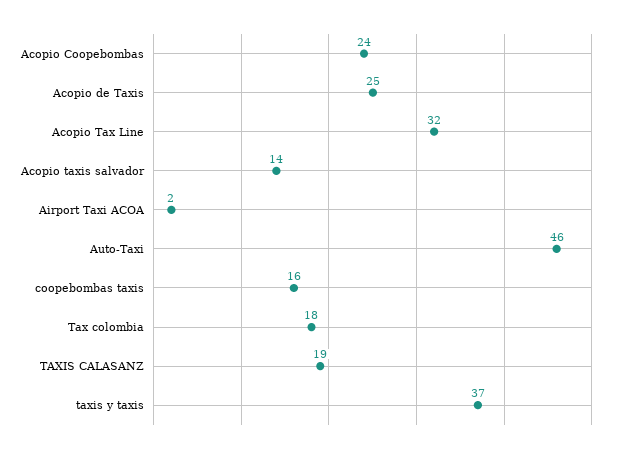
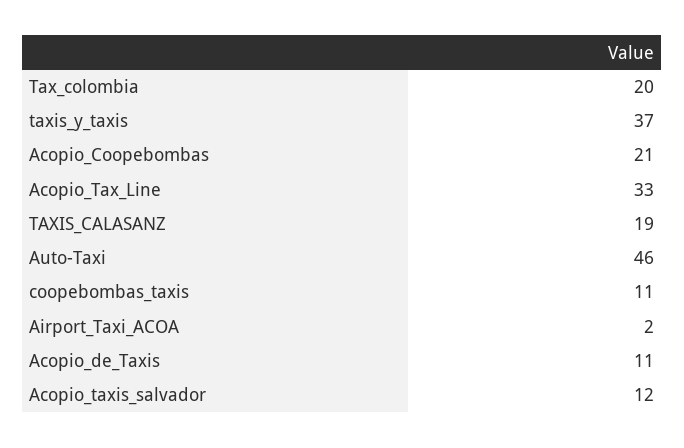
Acopio Coopebombas: 24 -> 21
Acopio de Taxis: 25 -> 11
Acopio Tax Line: 32 -> 33
Acopio taxis salvador: 14 -> 12
coopebombas taxis: 16 -> 11
Tax colombia: 18 -> 20

